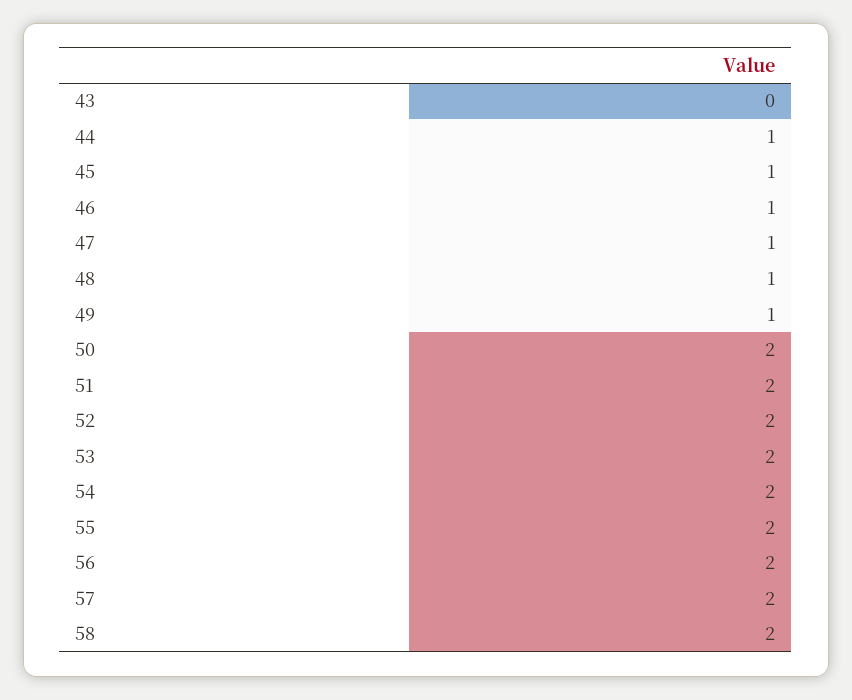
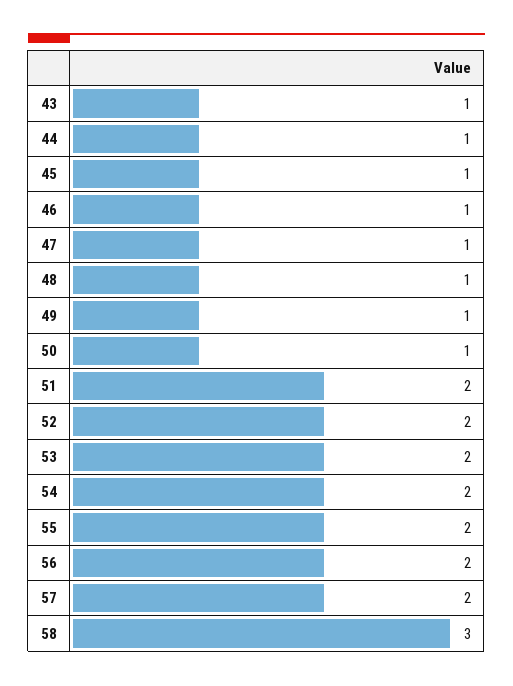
43: 0 -> 1
50: 2 -> 1
58: 2 -> 3

